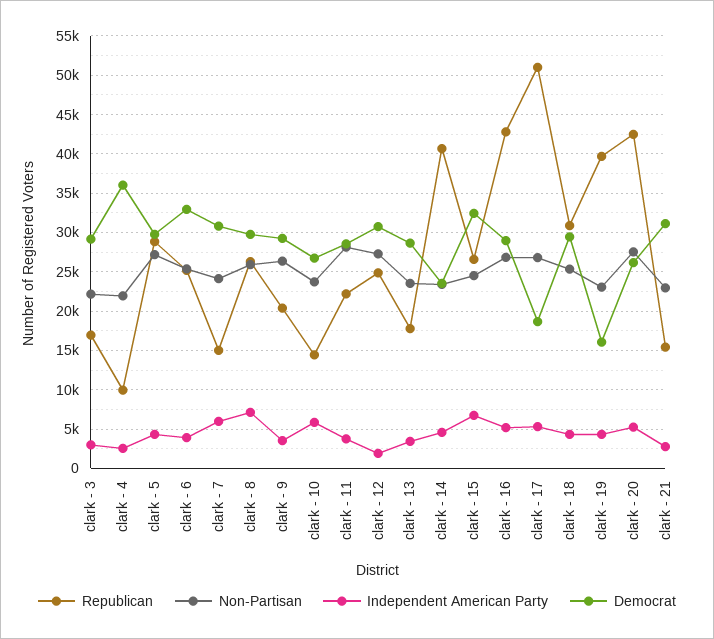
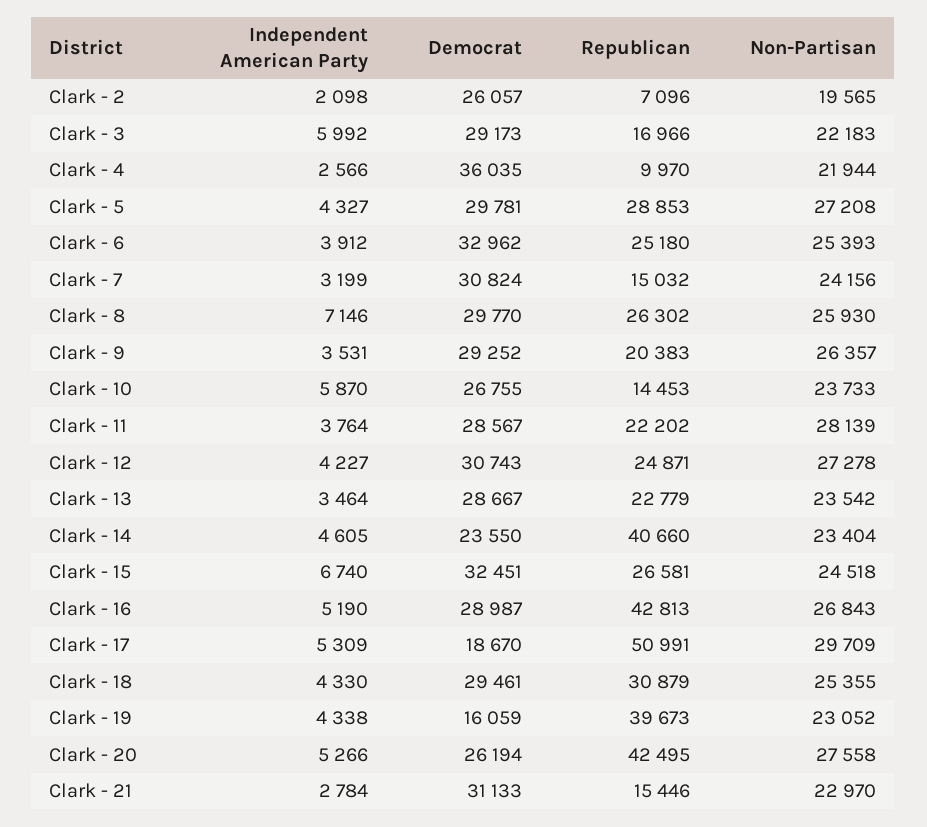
Independent American Party, clark - 3: 3000 -> 5992
Independent American Party, clark - 7: 6000 -> 3199
Independent American Party, clark - 12: 2000 -> 4227
Republican, clark - 13: 18000 -> 22779
Non-Partisan, clark - 17: 27000 -> 29709
Independent American Party, Clark - 2: none -> 2098
Democrat, Clark - 2: none -> 26057
Republican, Clark - 2: none -> 7096
Non-Partisan, Clark - 2: none -> 19565

